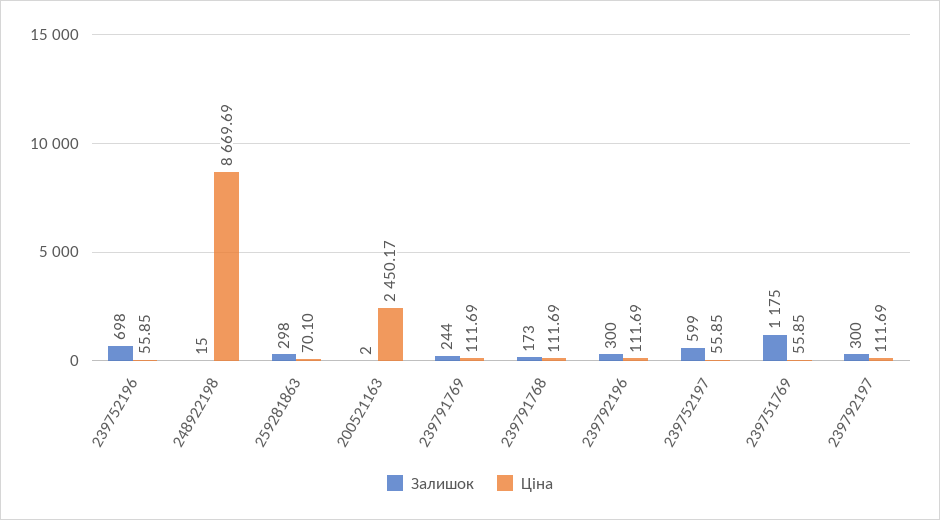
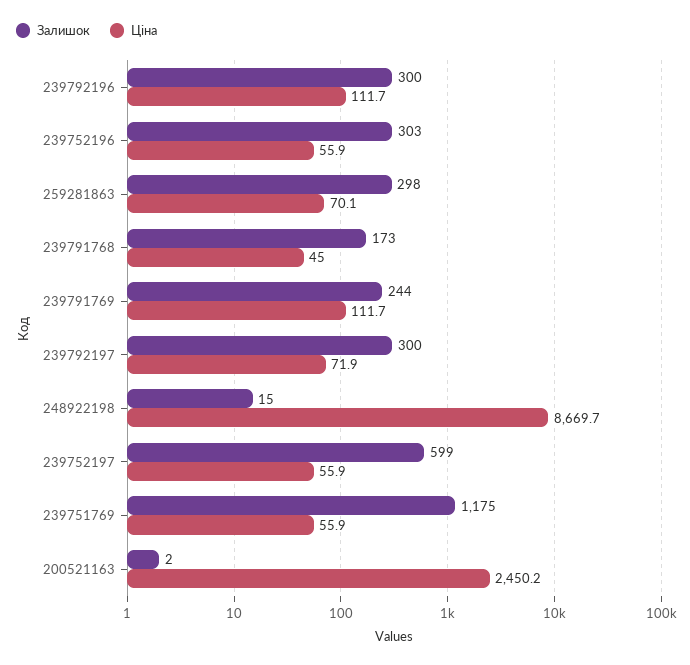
Залишок, 239752196: 698 -> 303
Ціна, 239791768: 111.69 -> 45
Ціна, 239792197: 111.69 -> 71.9

